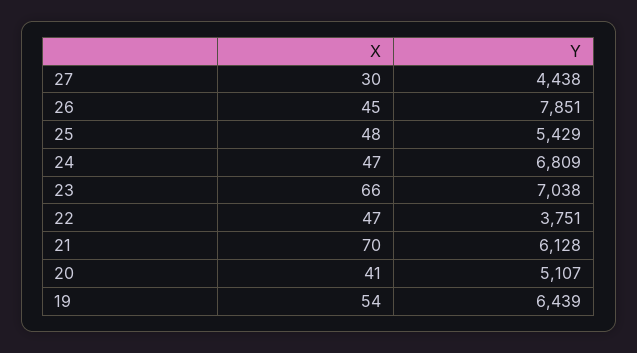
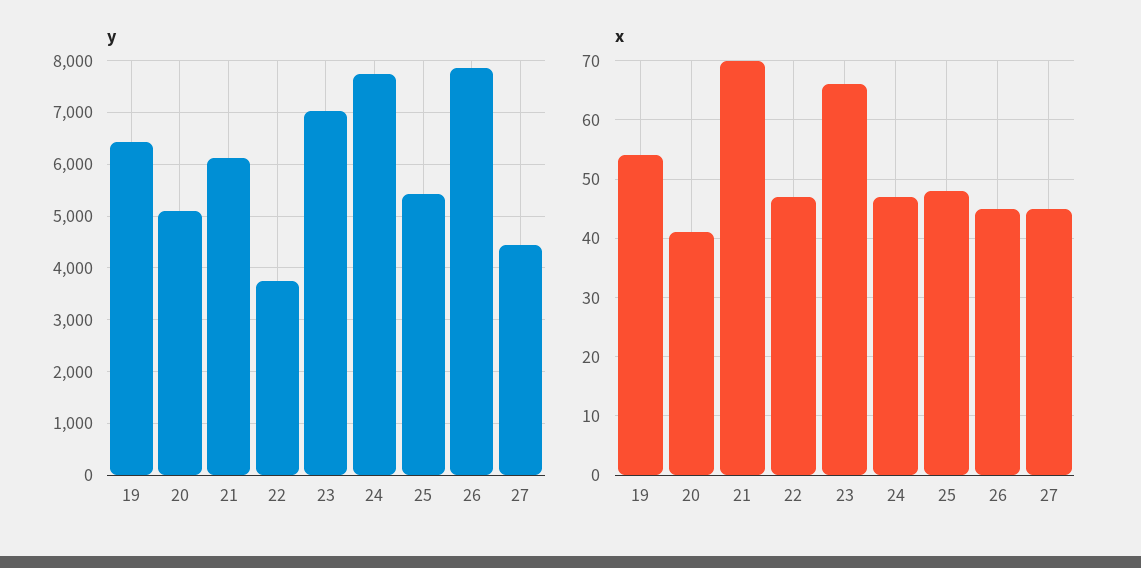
X, 27: 30 -> 45
Y, 24: 6809 -> 7800

